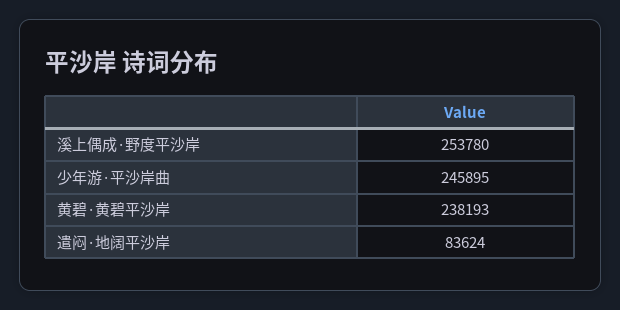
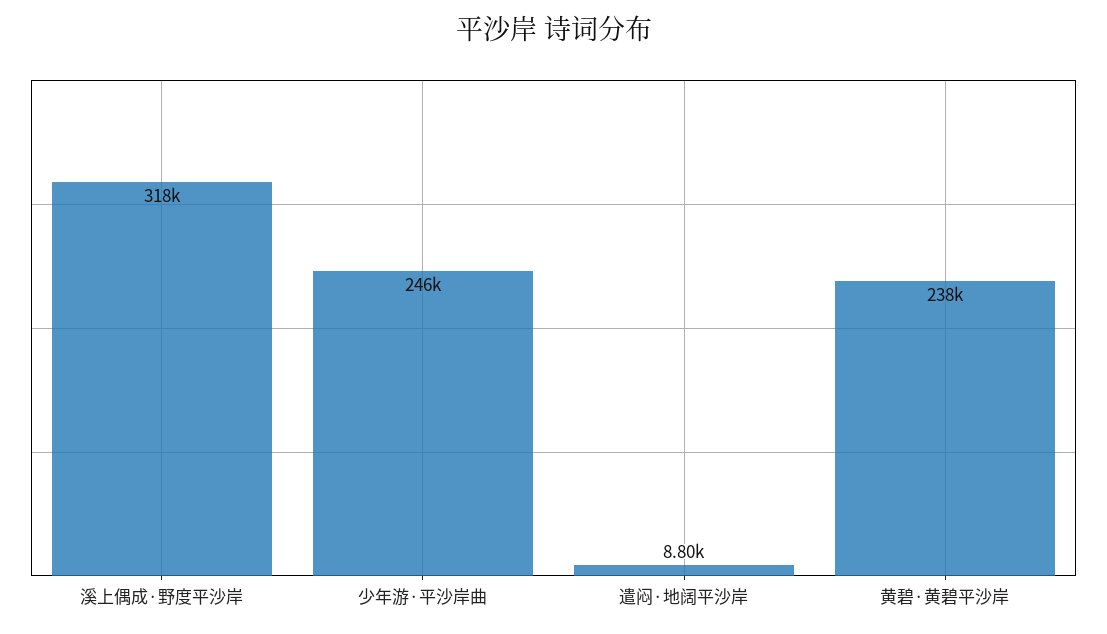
溪上偶成·野度平沙岸: 253780 -> 318000
遣闷·地阔平沙岸: 83624 -> 8800

